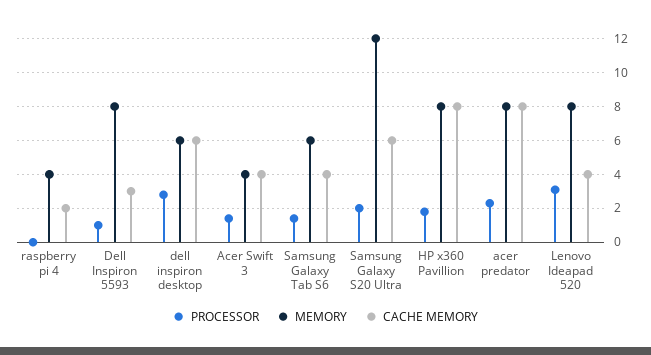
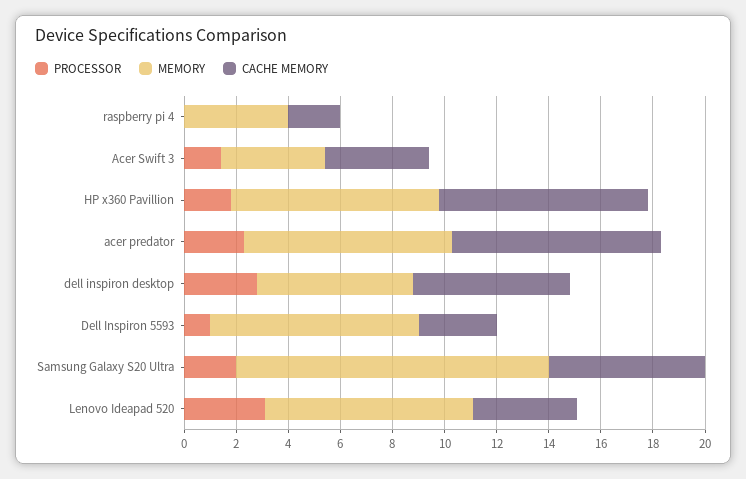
PROCESSOR, Samsung Galaxy Tab S6: 1.5 -> none
MEMORY, Samsung Galaxy Tab S6: 6 -> none
CACHE MEMORY, Samsung Galaxy Tab S6: 4 -> none

